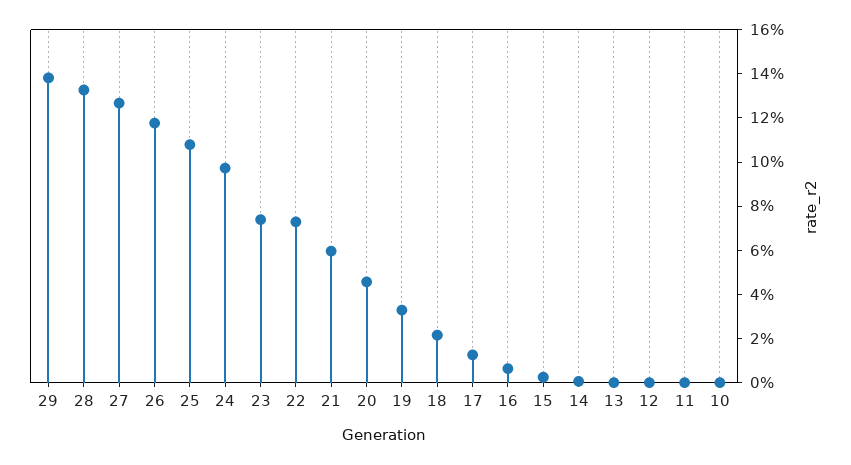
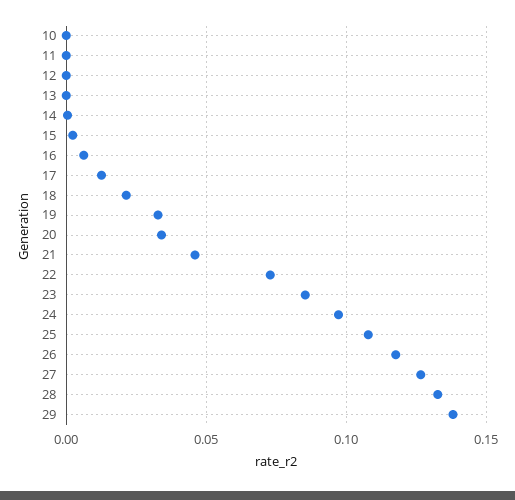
23: 0.075 -> 0.085
21: 0.06 -> 0.045
20: 0.045 -> 0.035

